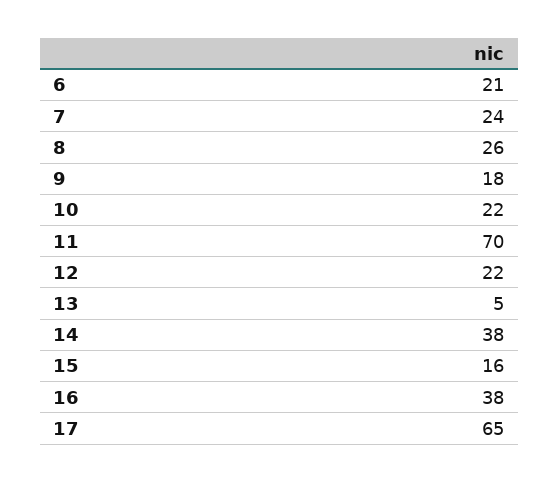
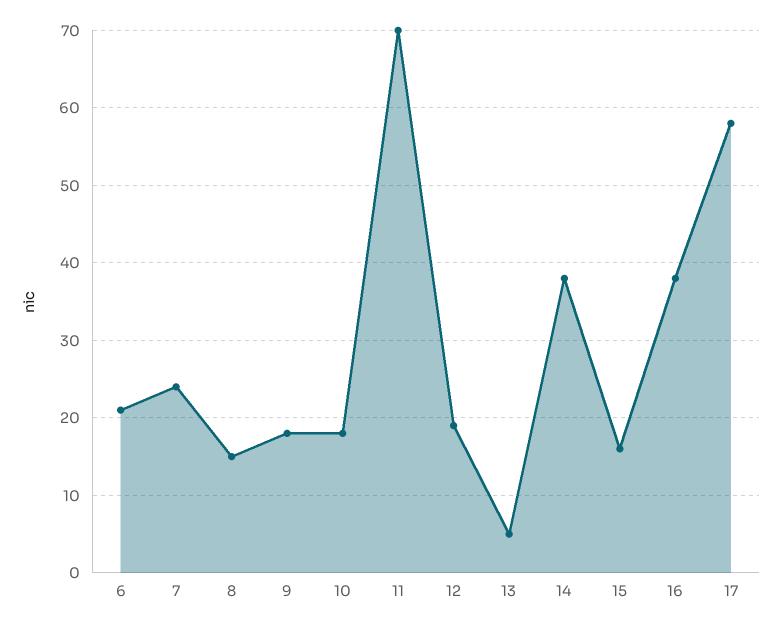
8: 26 -> 15
10: 22 -> 18
12: 22 -> 19
17: 65 -> 58

